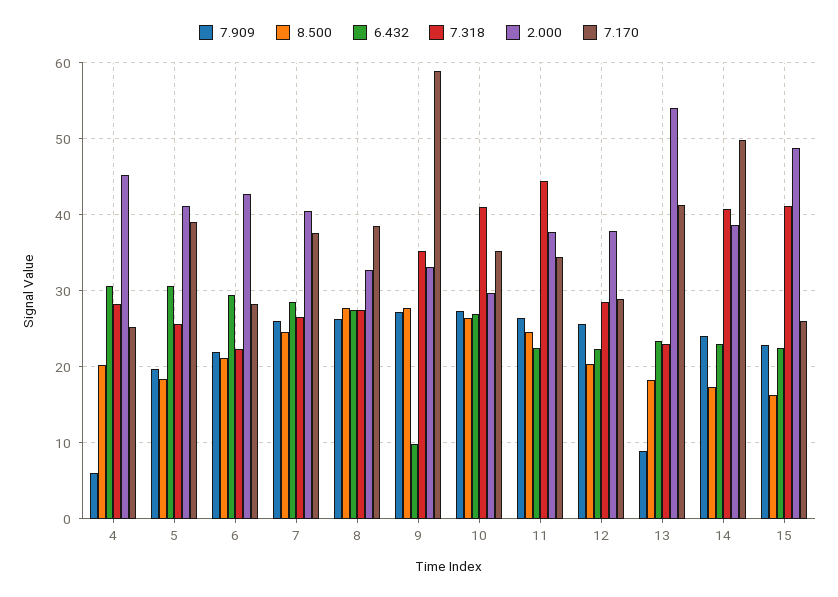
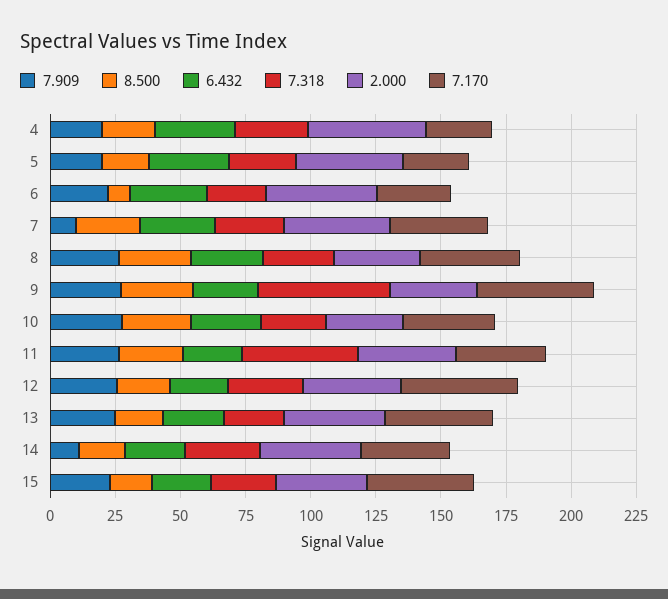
7.909, 4: 6 -> 20
7.170, 5: 39 -> 25
8.500, 6: 21 -> 10
7.909, 7: 26 -> 10
6.432, 9: 10 -> 25
7.318, 9: 35 -> 50
7.170, 9: 59 -> 45
7.318, 10: 41 -> 25
7.170, 12: 29 -> 45
7.909, 13: 9 -> 25
2.000, 13: 54 -> 40
7.909, 14: 24 -> 10
7.318, 14: 41 -> 30
7.170, 14: 50 -> 35
7.318, 15: 41 -> 25
2.000, 15: 49 -> 35
7.170, 15: 26 -> 40

